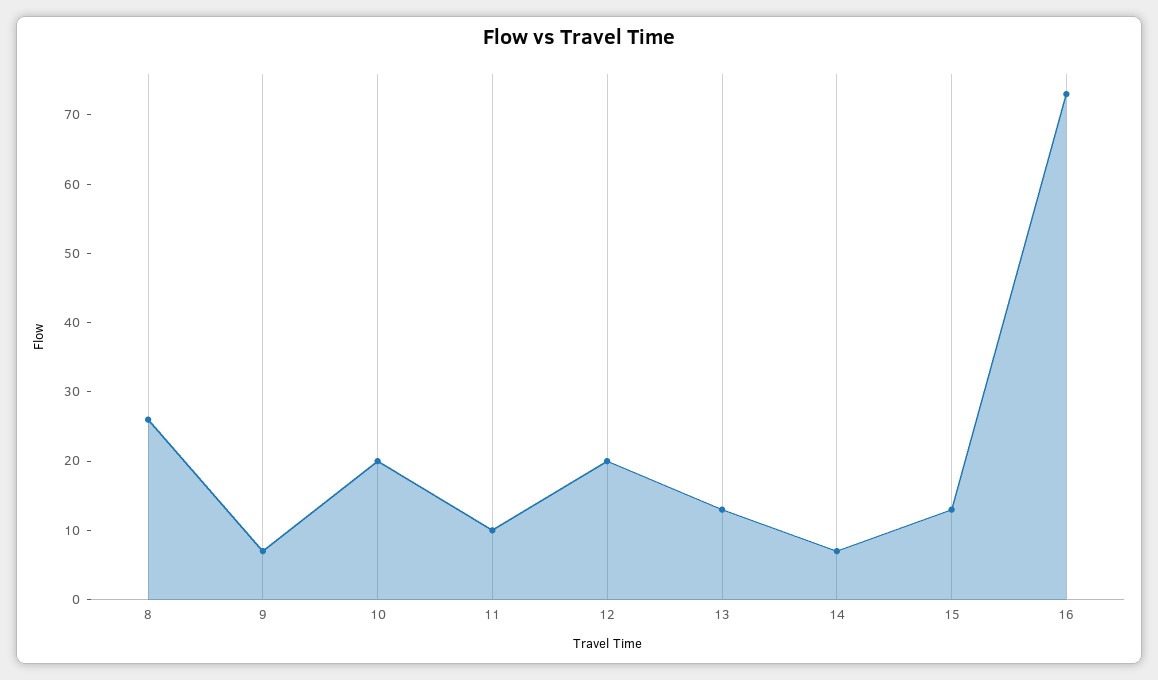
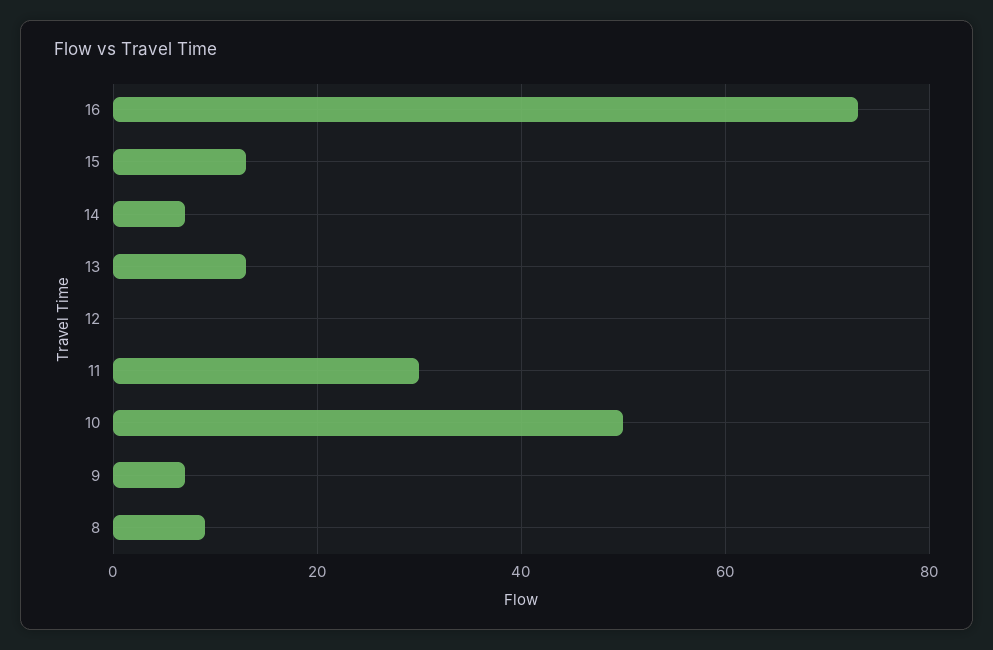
8: 25 -> 10
10: 20 -> 50
11: 10 -> 30
12: 20 -> 0

